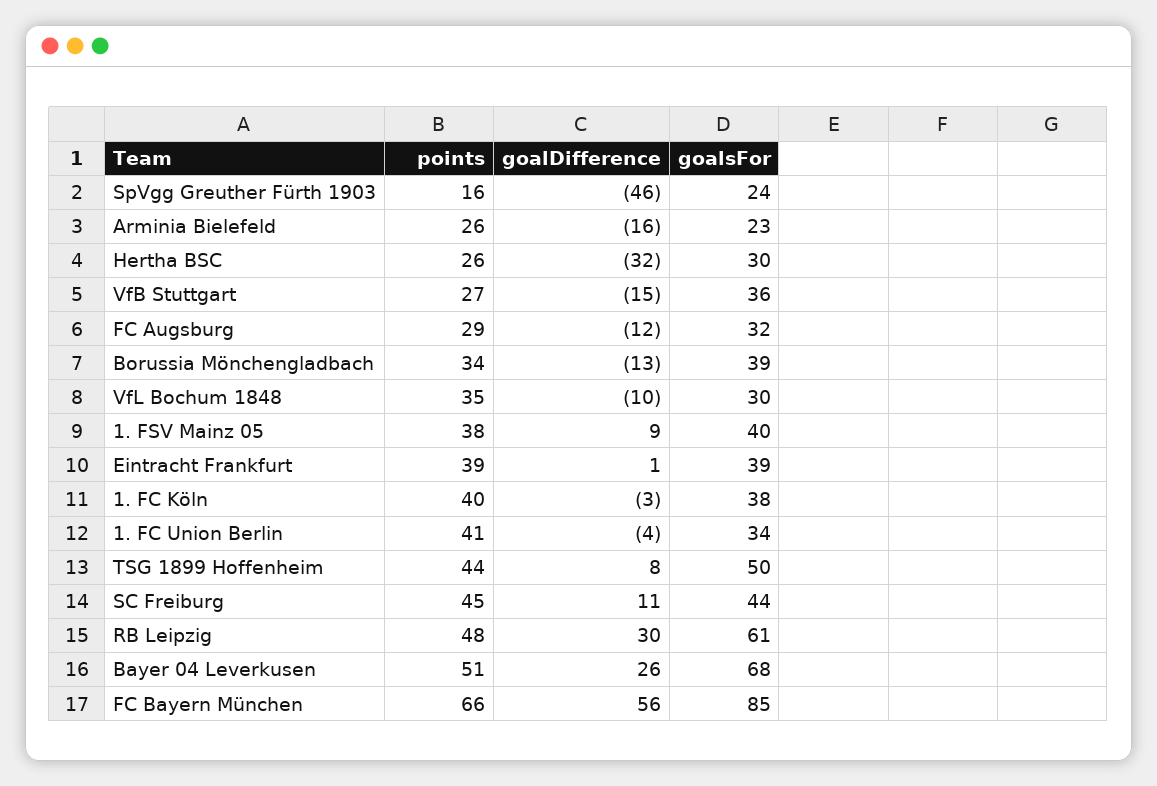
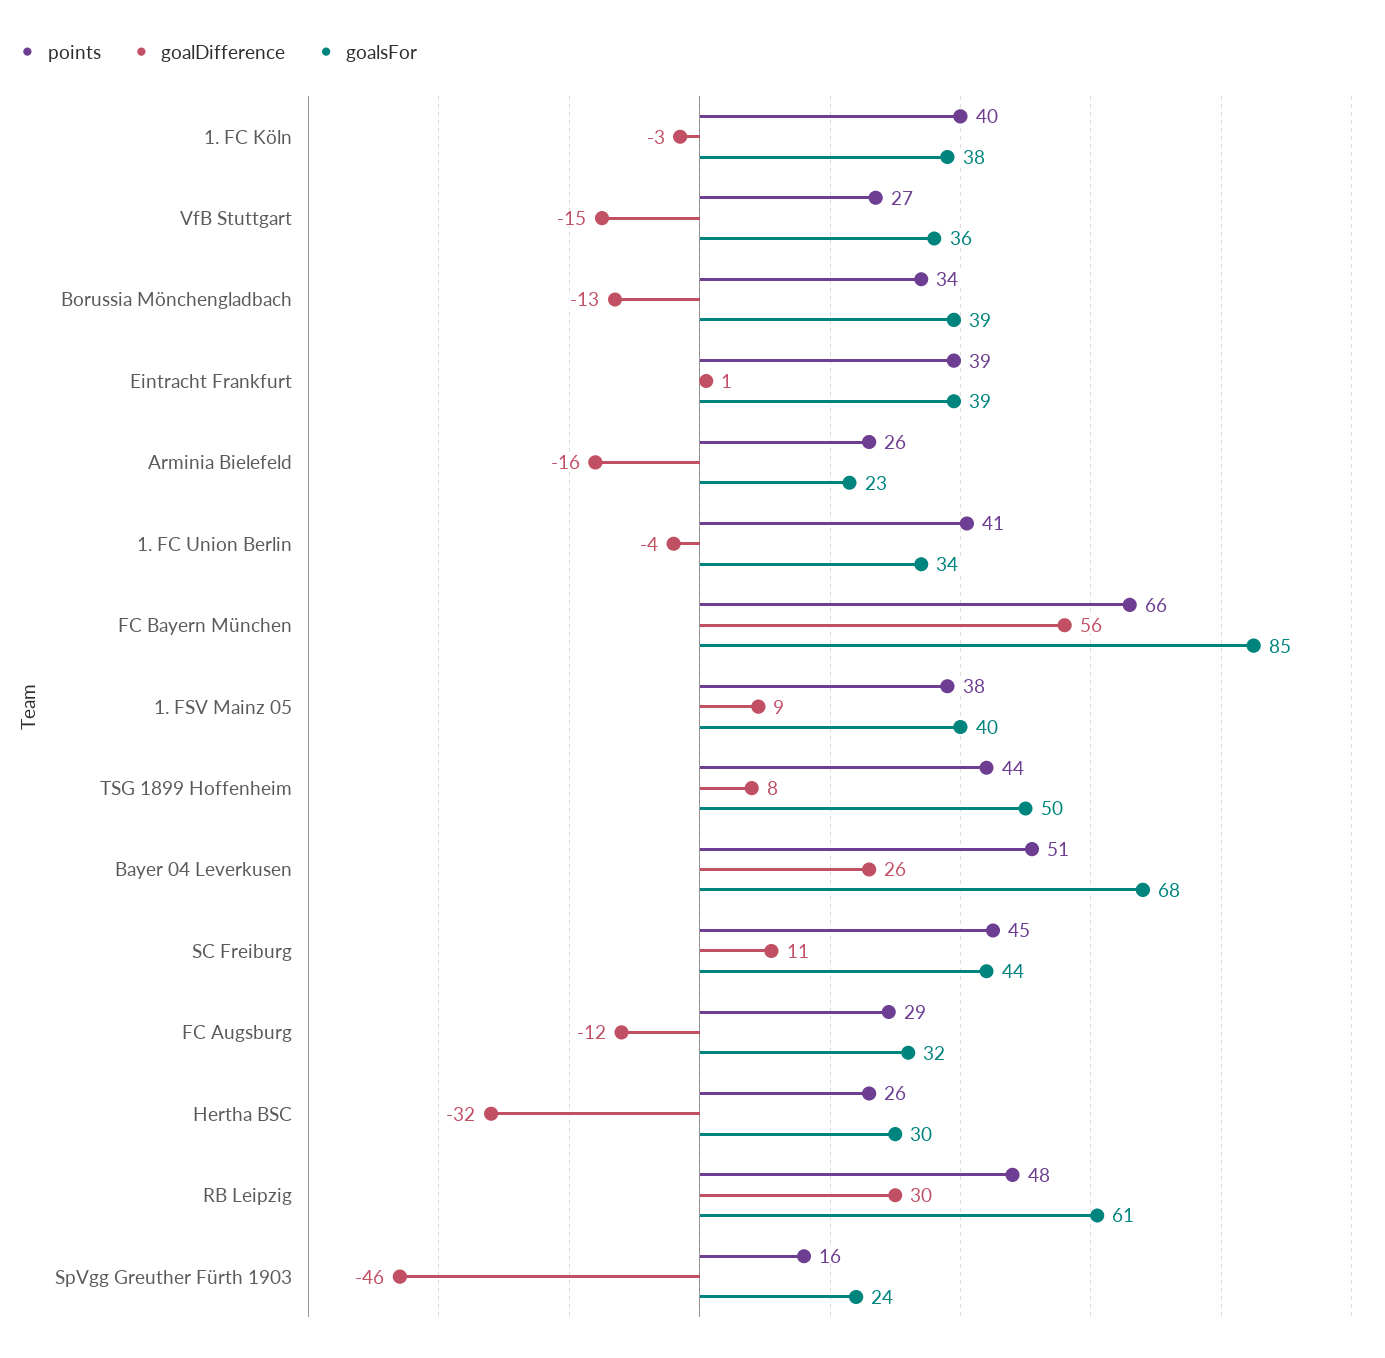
points, VfL Bochum 1848: 35 -> none
goalDifference, VfL Bochum 1848: -10 -> none
goalsFor, VfL Bochum 1848: 30 -> none

